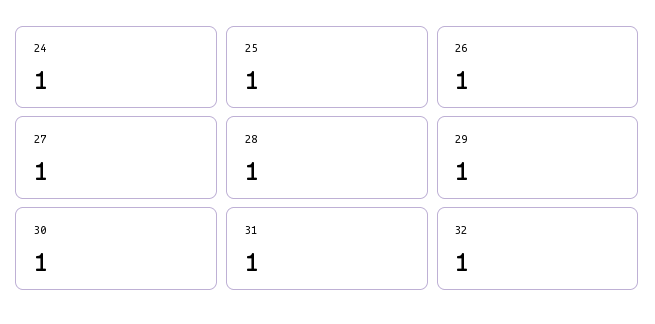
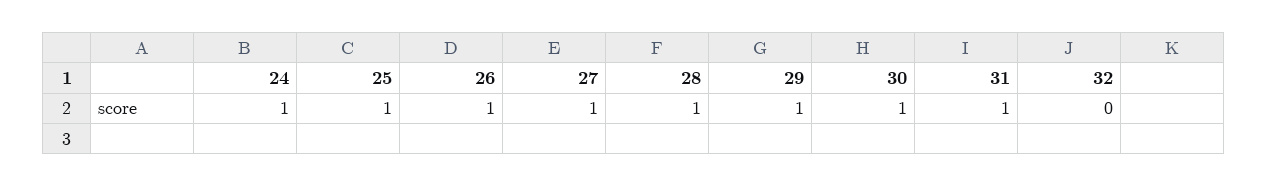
32: 1 -> 0

